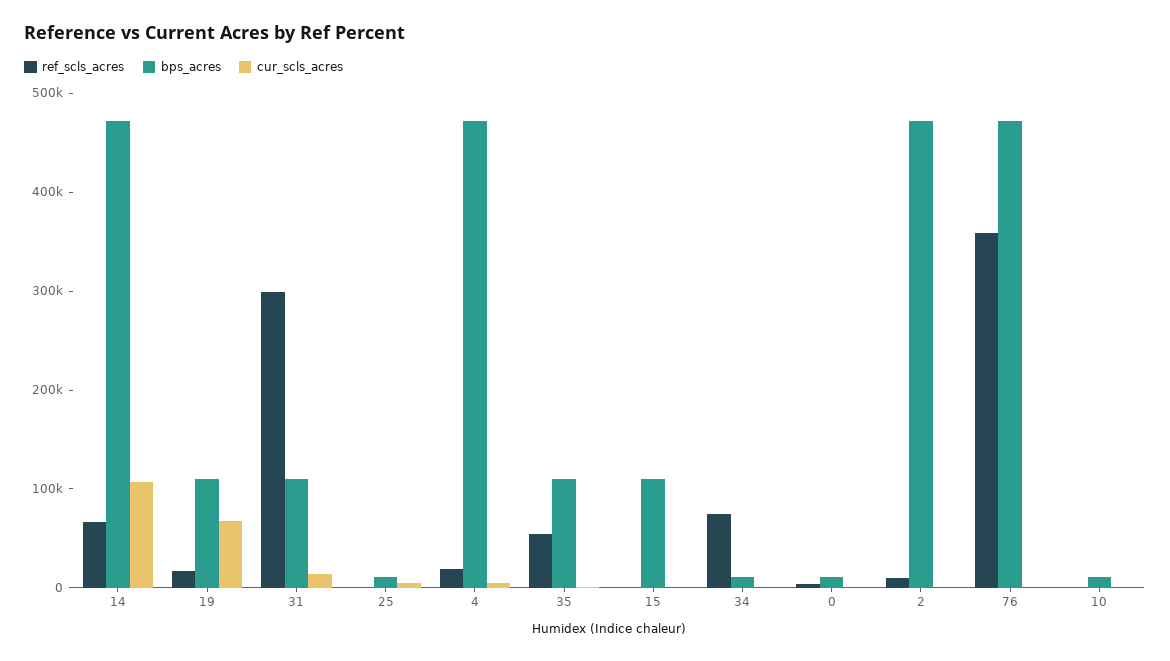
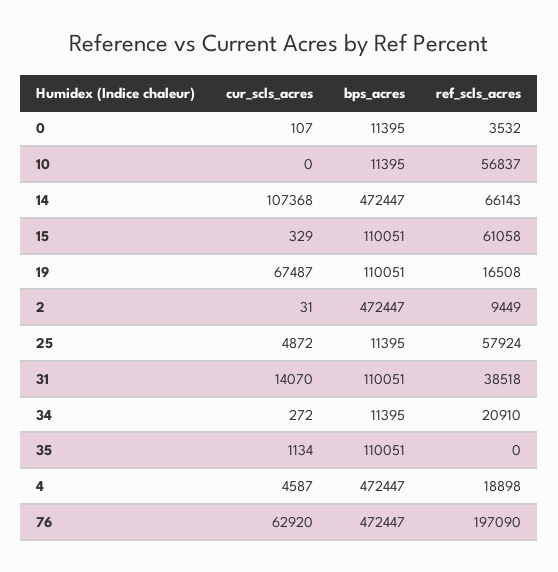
ref_scls_acres, 31: 300000 -> 38518
ref_scls_acres, 25: 0 -> 57924
ref_scls_acres, 35: 60000 -> 0
ref_scls_acres, 15: 0 -> 61058
ref_scls_acres, 34: 80000 -> 20910
ref_scls_acres, 76: 360000 -> 197090
cur_scls_acres, 76: 0 -> 62920
ref_scls_acres, 10: 0 -> 56837

